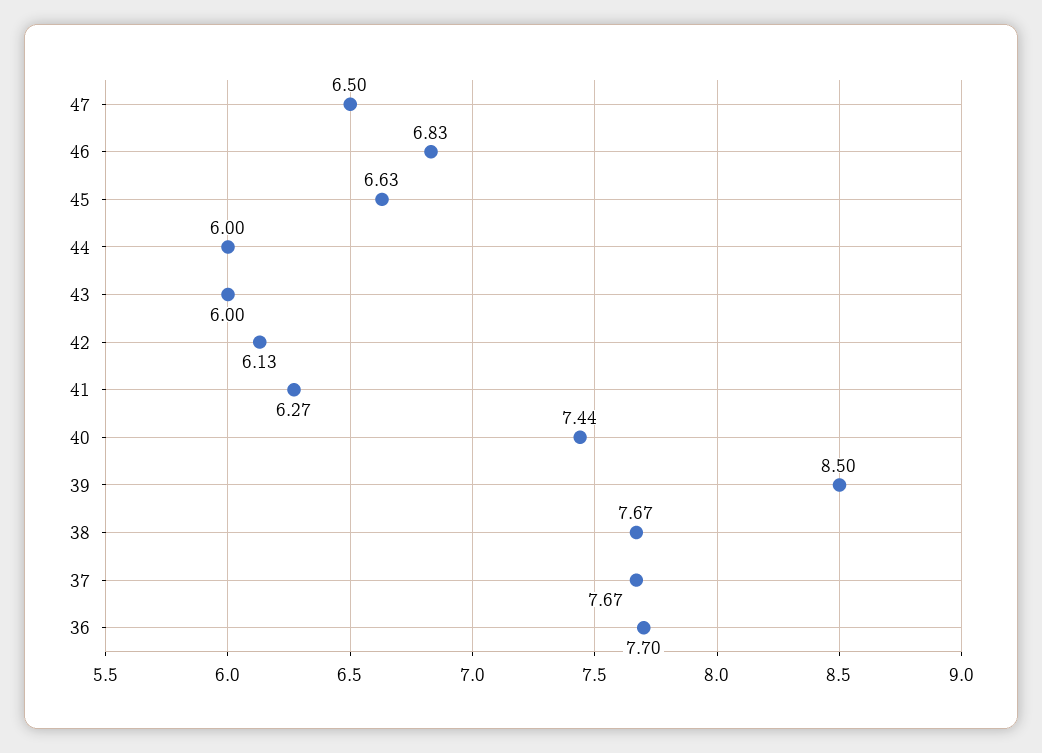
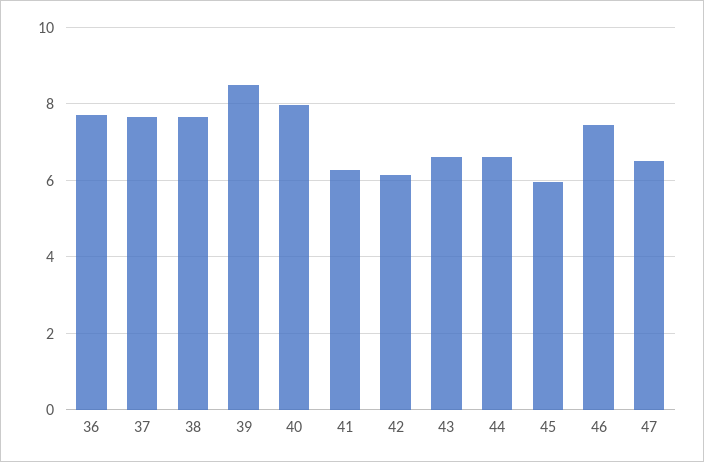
46: 6.83 -> 7.4
45: 6.63 -> 6
44: 6 -> 6.6
43: 6 -> 6.6
40: 7.44 -> 8

